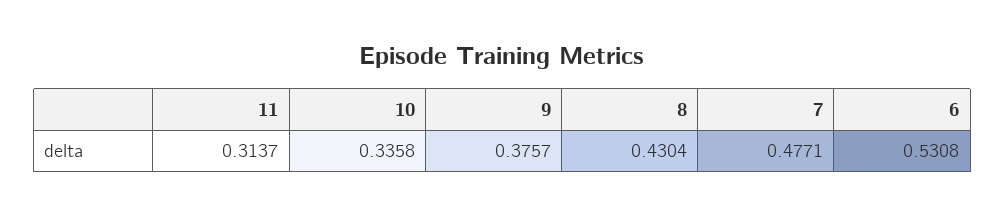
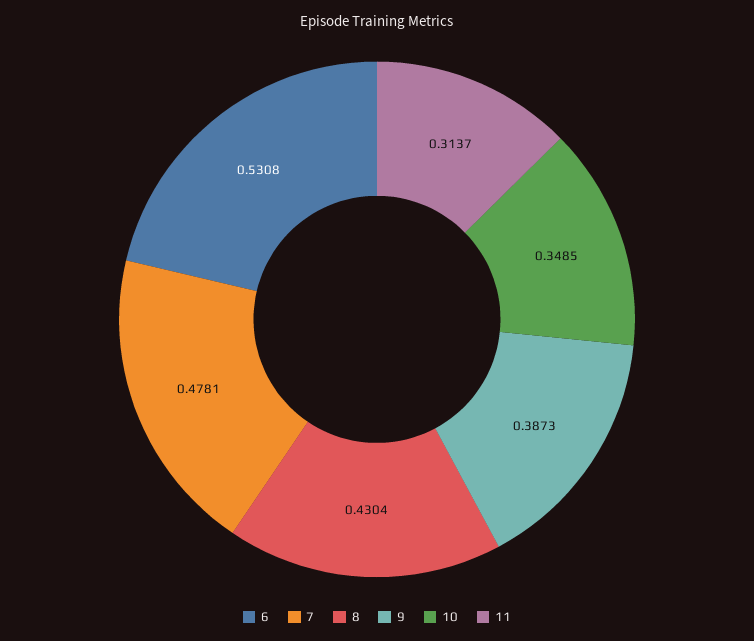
10: 0.3358 -> 0.3485
9: 0.3757 -> 0.3873
7: 0.4771 -> 0.4781

